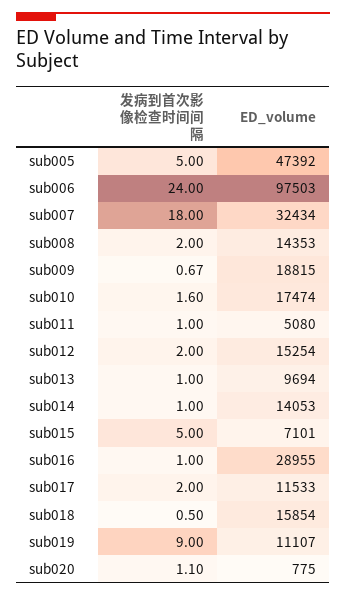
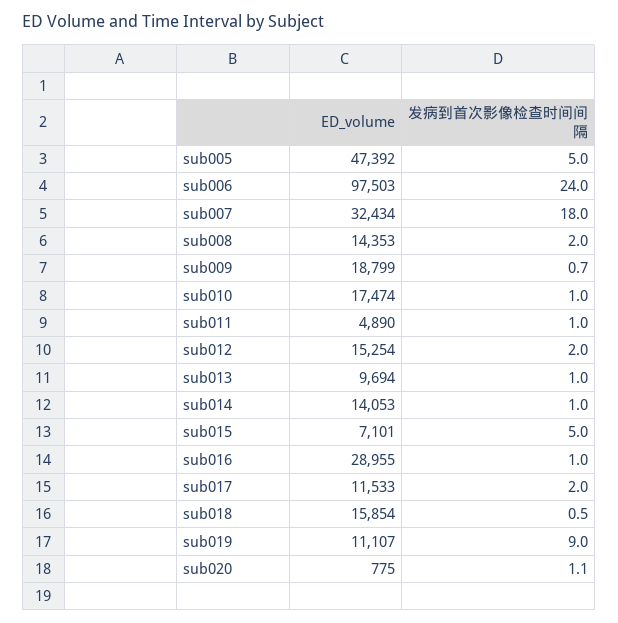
ED_volume, sub009: 18815 -> 18799
发病到首次影像检查时间间隔, sub010: 1.6 -> 1
ED_volume, sub011: 5080 -> 4890

